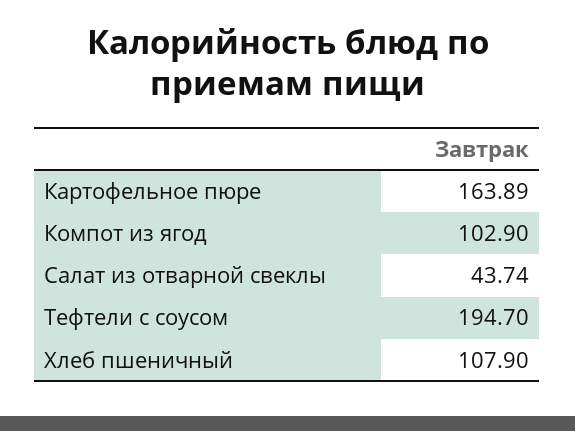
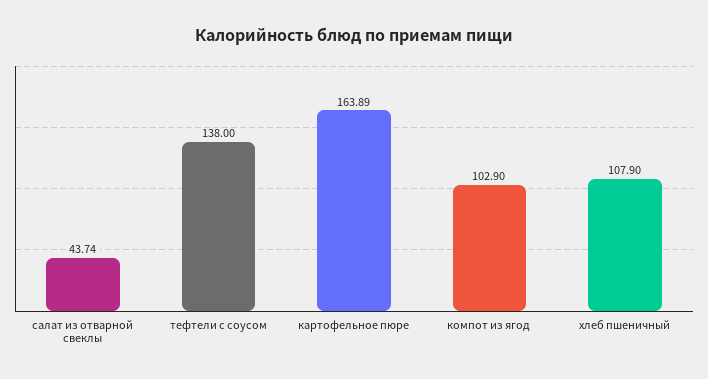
Тефтели с соусом: 194.7 -> 138

